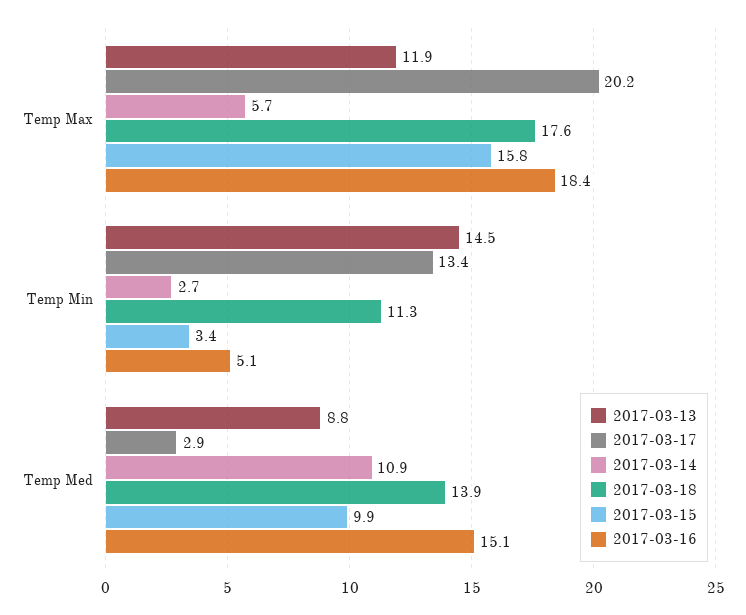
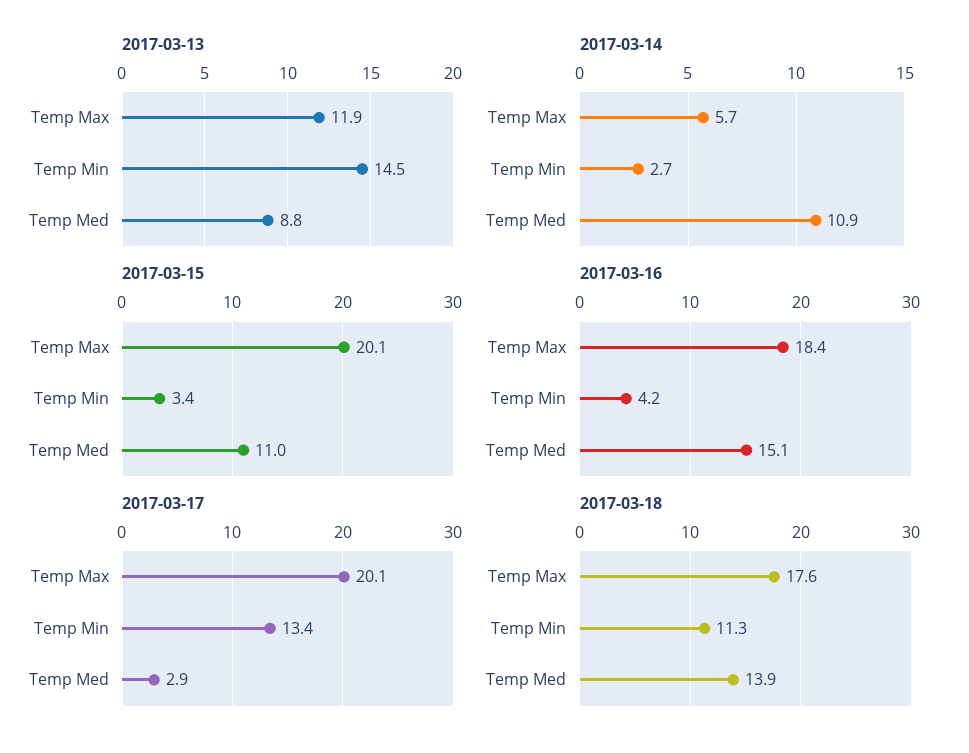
2017-03-17, Temp Max: 20.2 -> 20.1
2017-03-15, Temp Max: 15.8 -> 20.1
2017-03-16, Temp Min: 5.1 -> 4.2
2017-03-15, Temp Med: 9.9 -> 11

